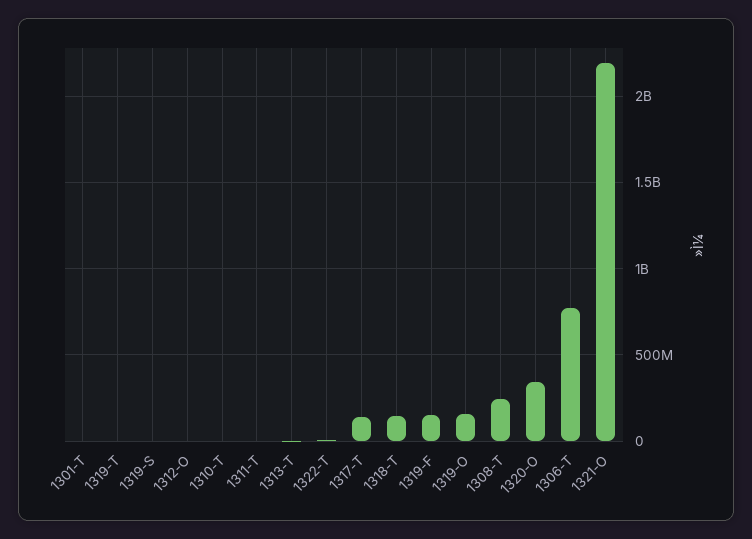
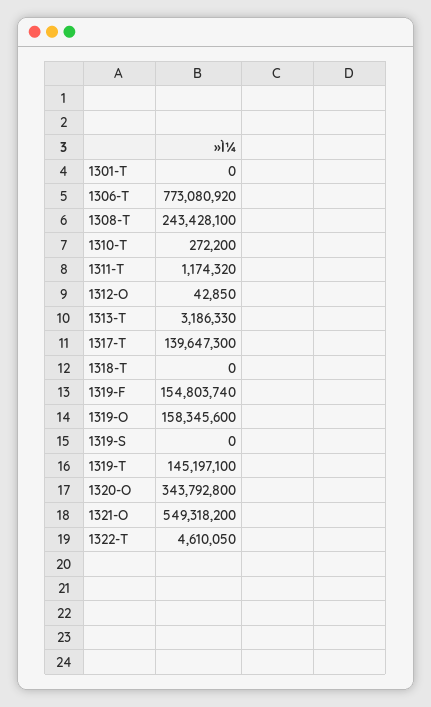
1319-T: 0 -> 145197100
1318-T: 150000000 -> 0
1321-O: 2200000000 -> 549318200

